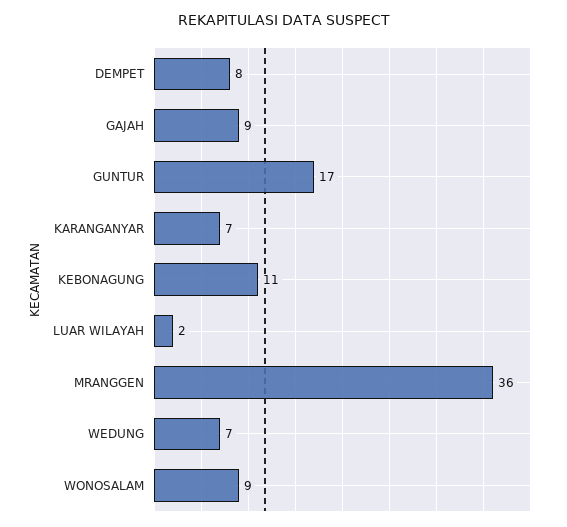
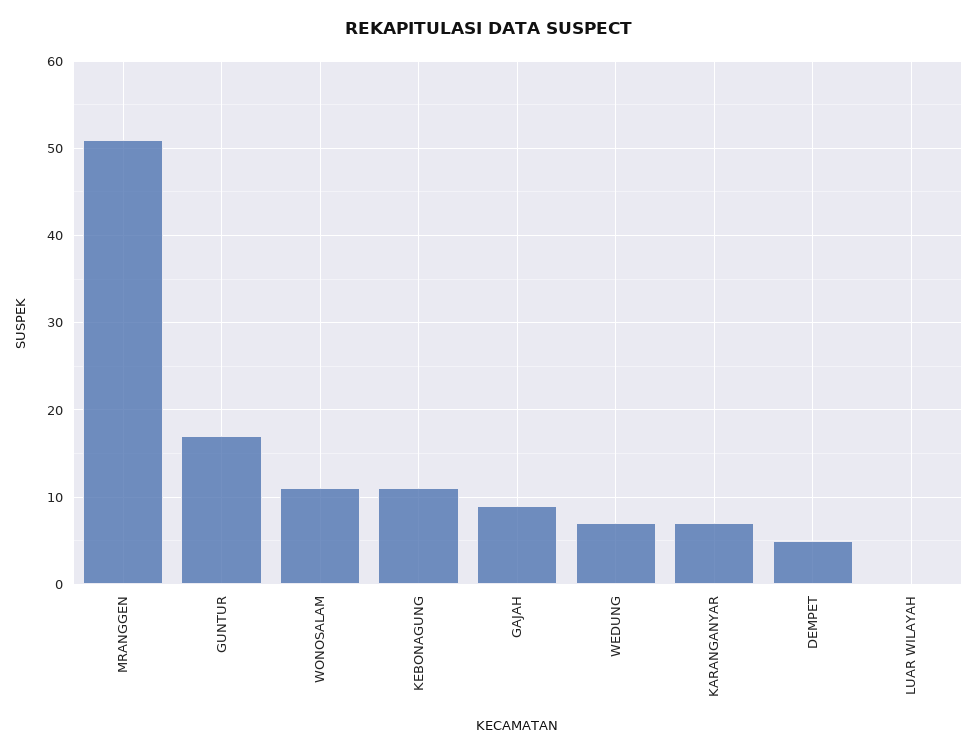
DEMPET: 8 -> 5
LUAR WILAYAH: 2 -> 0
MRANGGEN: 36 -> 51
WONOSALAM: 9 -> 11

